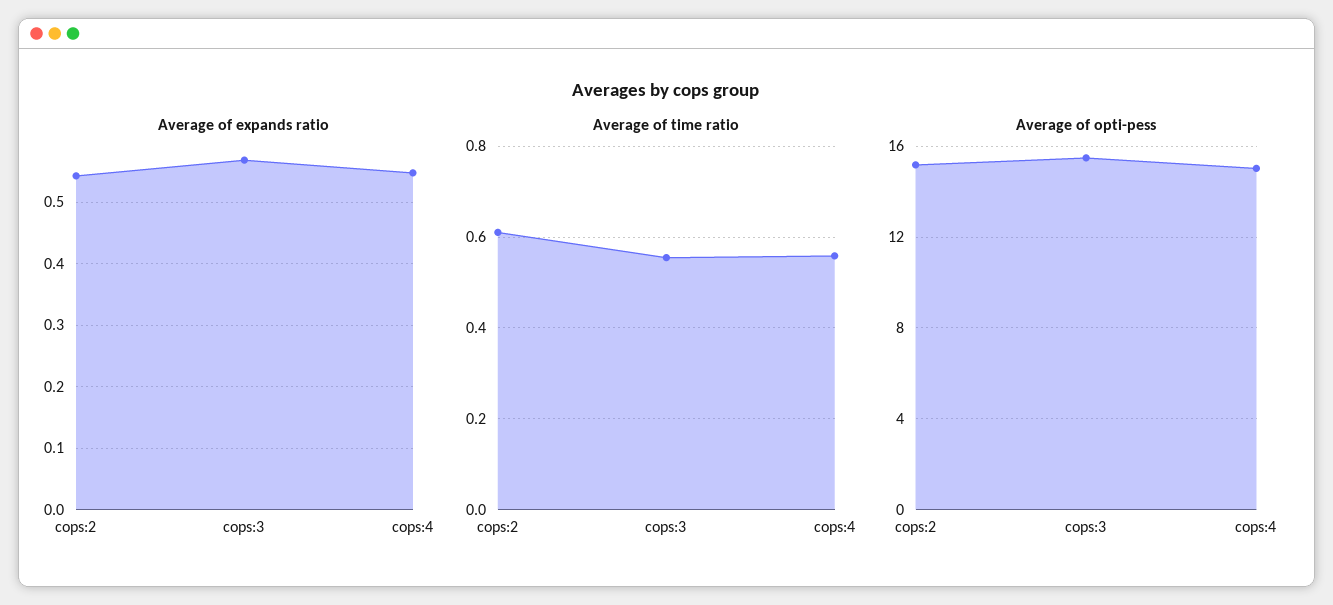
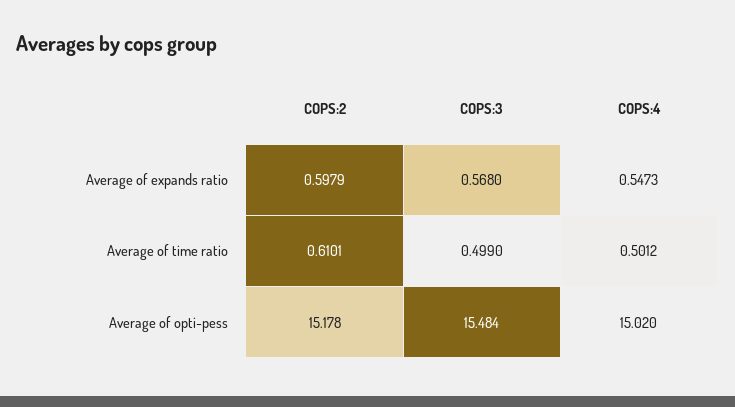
Average of expands ratio, cops:2: 0.54 -> 0.5979
Average of time ratio, cops:3: 0.56 -> 0.499
Average of time ratio, cops:4: 0.56 -> 0.5012

